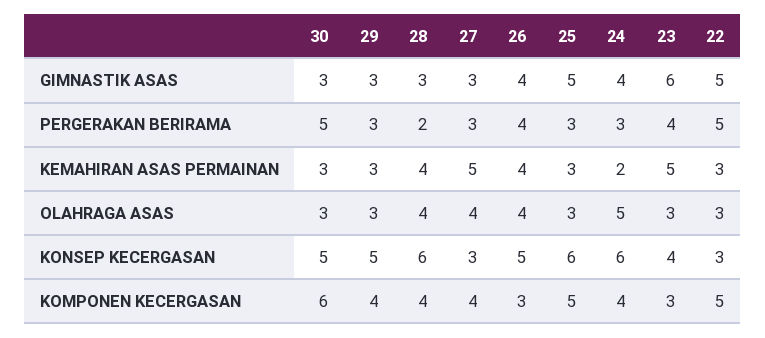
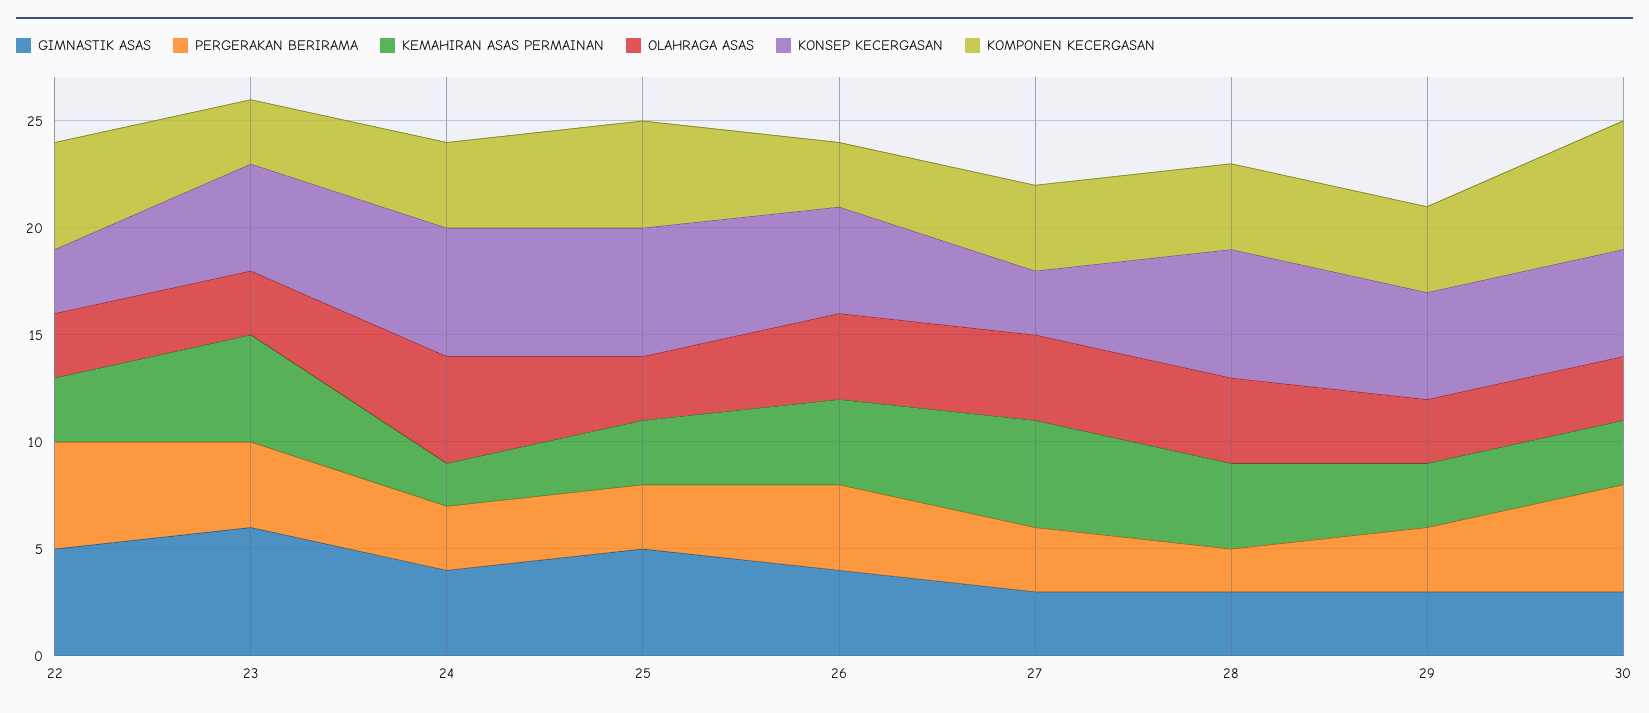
KONSEP KECERGASAN, 23: 4 -> 5

